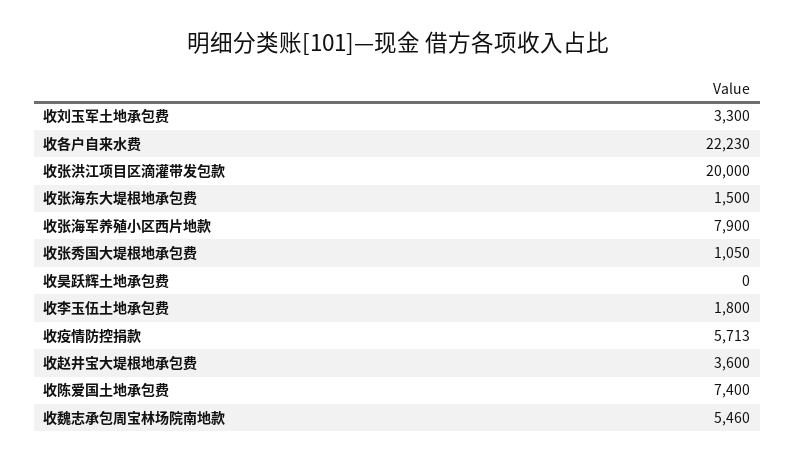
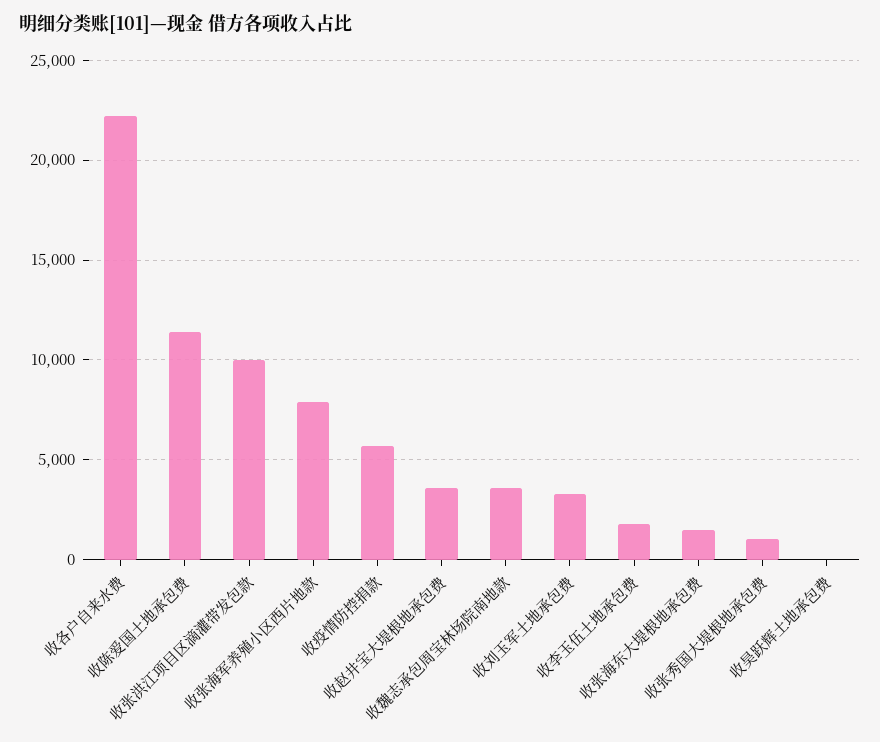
收张洪江项目区滴灌带发包款: 20000 -> 10000
收陈爱国土地承包费: 7400 -> 11500
收魏志承包周宝林场院南地款: 5460 -> 3500

